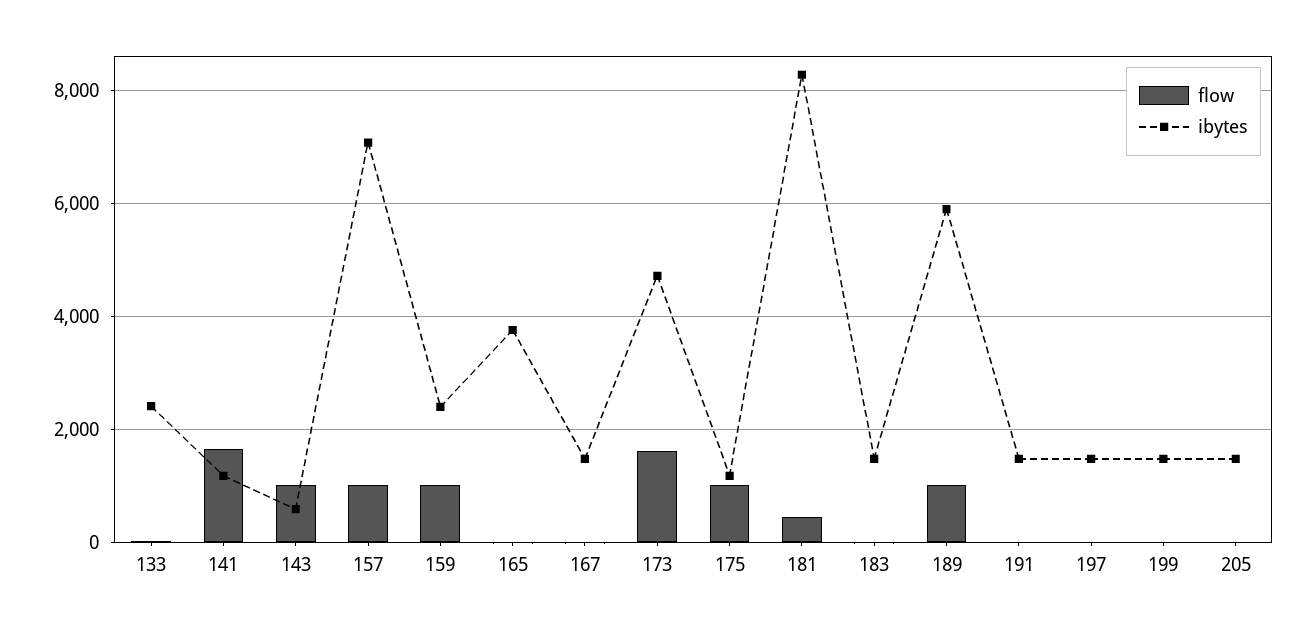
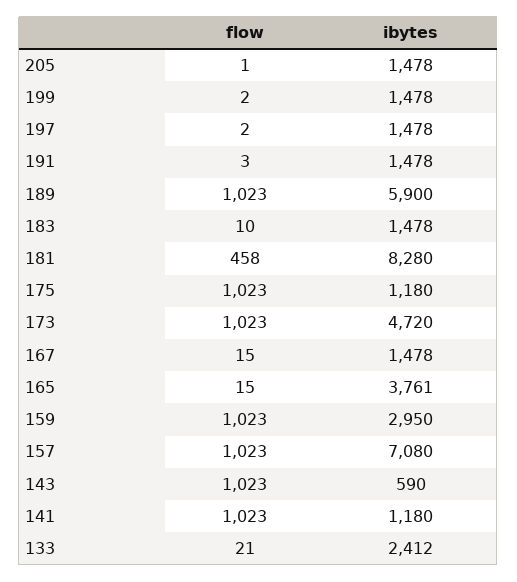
flow, 141: 1600 -> 1023
ibytes, 159: 2400 -> 2950
flow, 173: 1600 -> 1023

